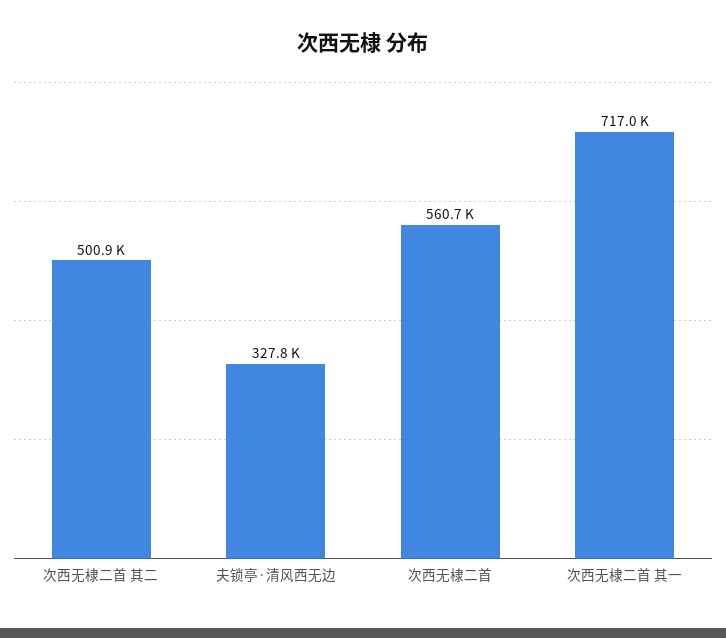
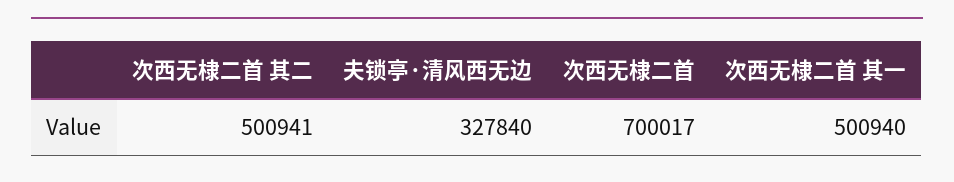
次西无棣二首: 560700 -> 700017
次西无棣二首 其一: 717000 -> 500940

